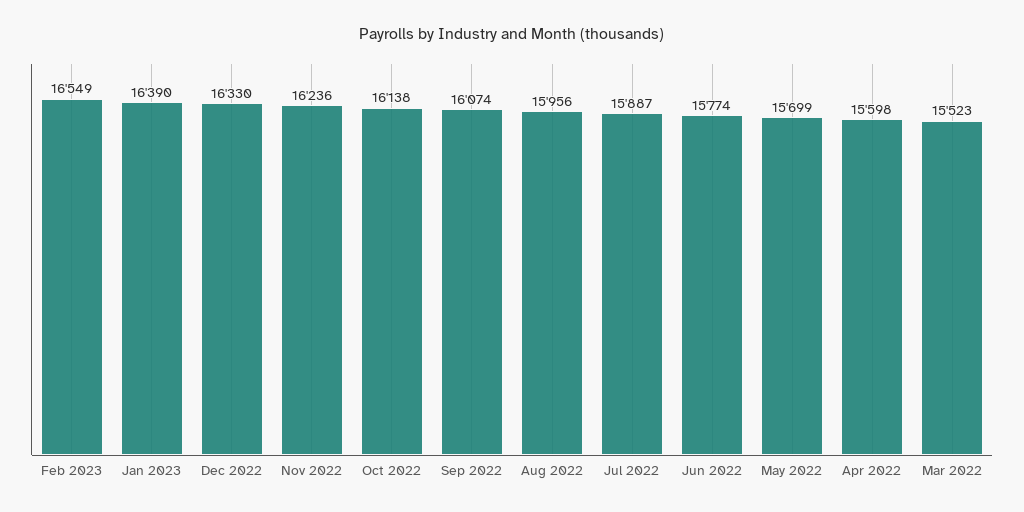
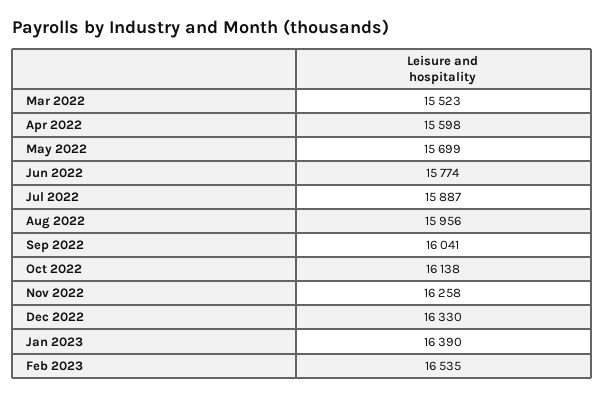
Feb 2023: 16549 -> 16535
Nov 2022: 16236 -> 16258
Sep 2022: 16074 -> 16041

